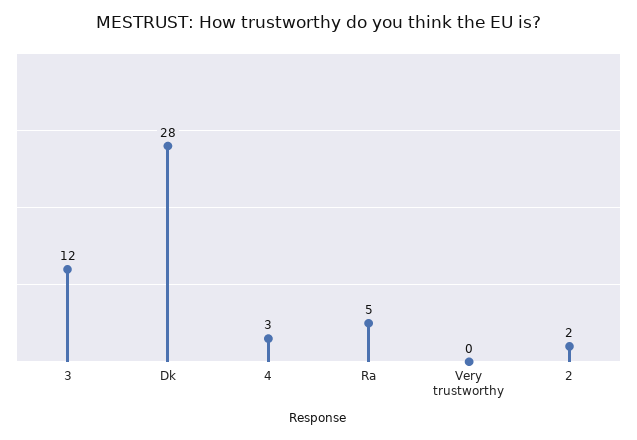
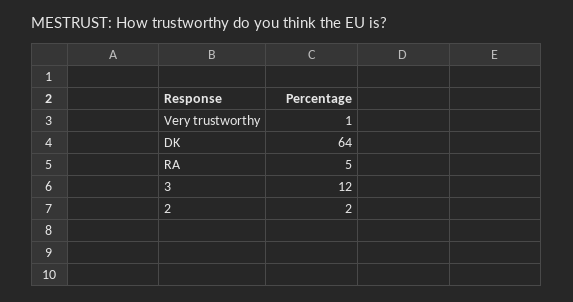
Dk: 28 -> 64
4: 3 -> none
Very trustworthy: 0 -> 1

